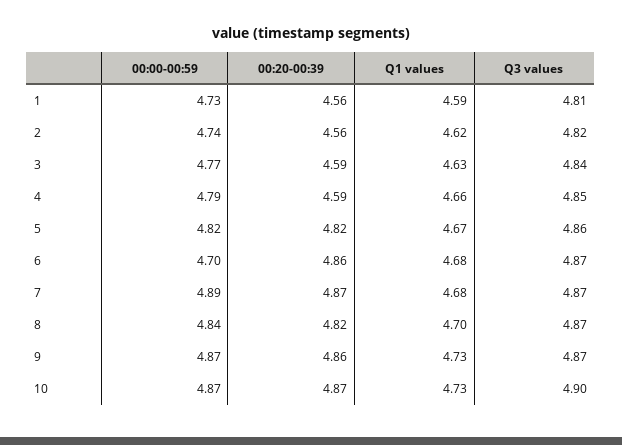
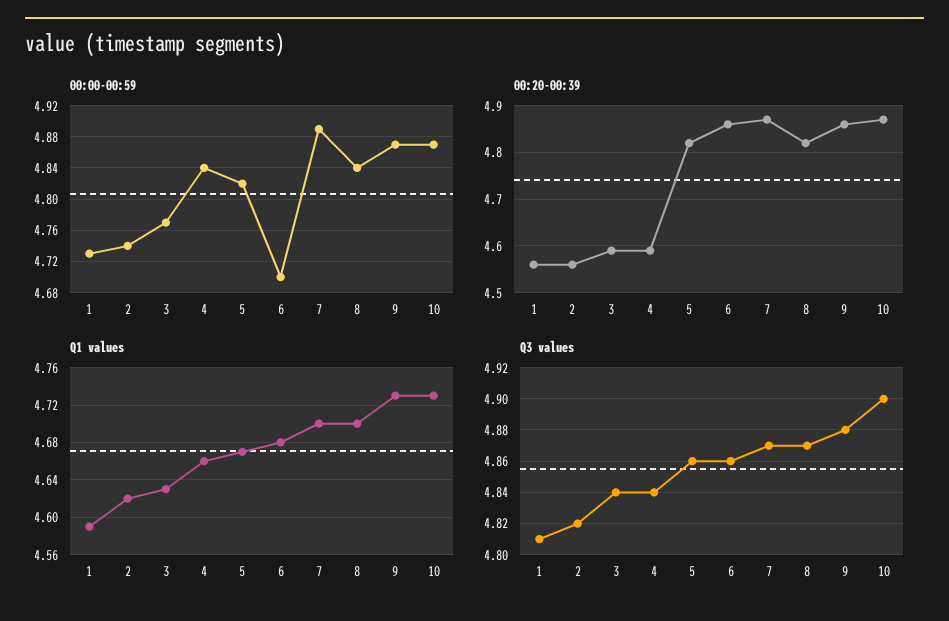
00:00-00:59, 4: 4.79 -> 4.84
Q3 values, 4: 4.85 -> 4.84
Q3 values, 6: 4.87 -> 4.86
Q1 values, 7: 4.68 -> 4.7
Q3 values, 9: 4.87 -> 4.88

